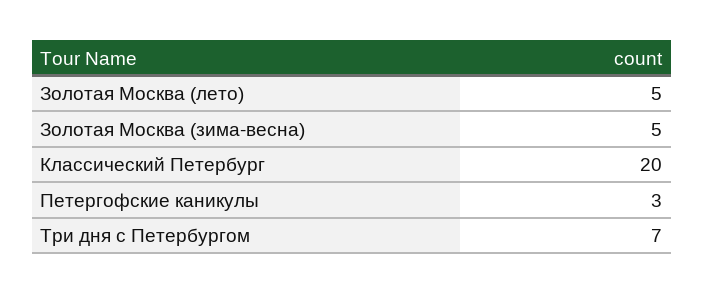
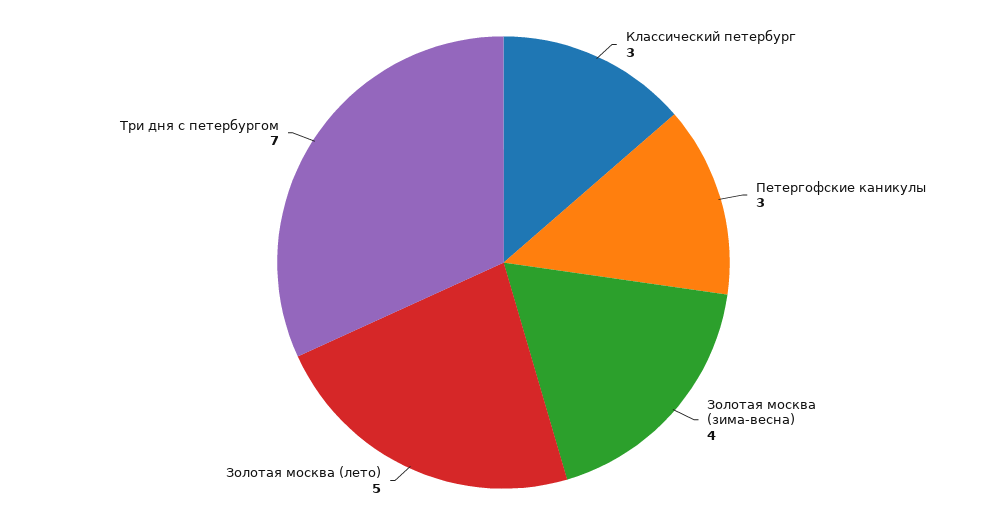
Золотая Москва (зима-весна): 5 -> 4
Классический Петербург: 20 -> 3

